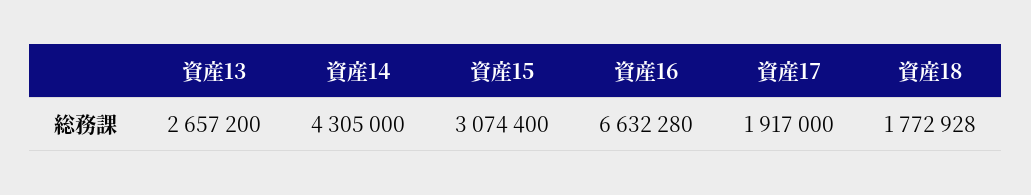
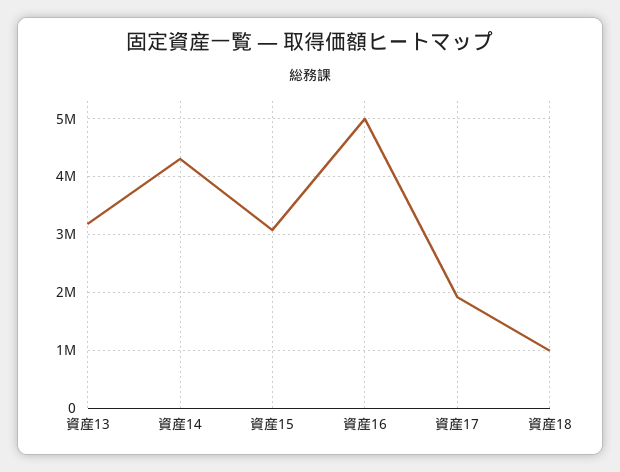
資産13: 2657200 -> 3200000
資産16: 6632280 -> 5000000
資産18: 1772928 -> 1000000

